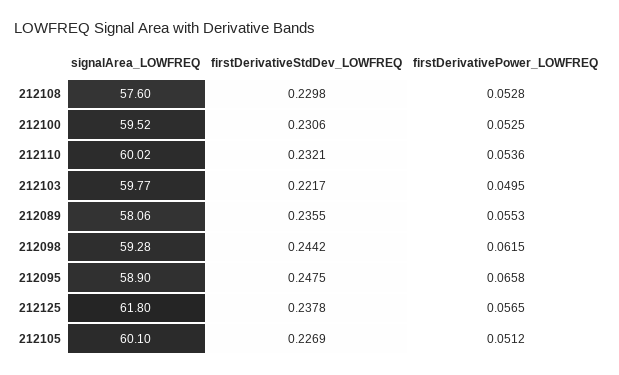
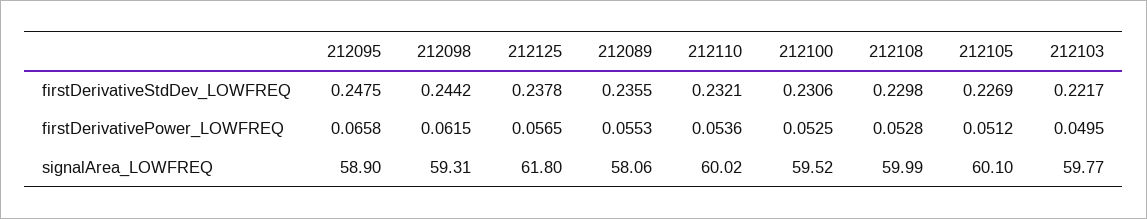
signalArea_LOWFREQ, 212108: 57.6 -> 59.99
signalArea_LOWFREQ, 212098: 59.28 -> 59.31

